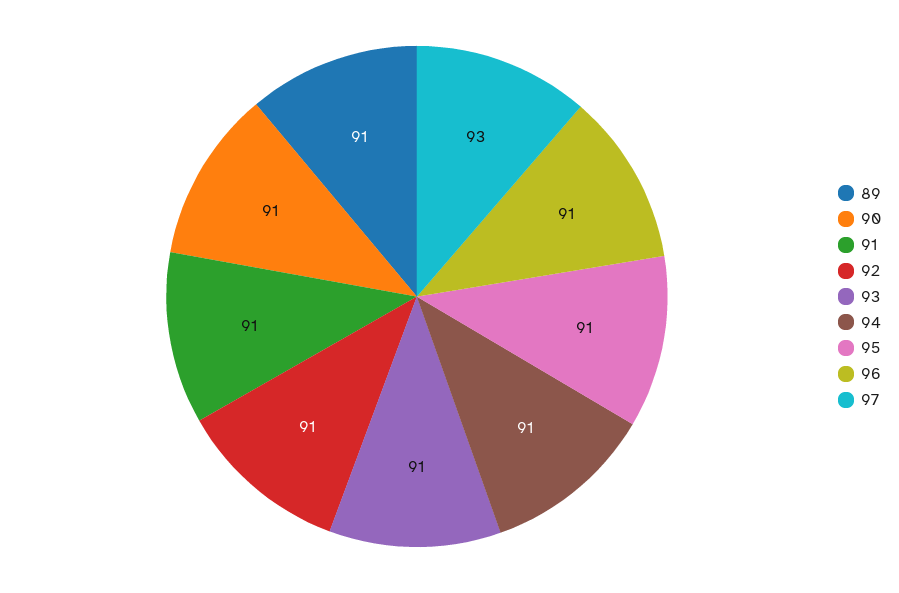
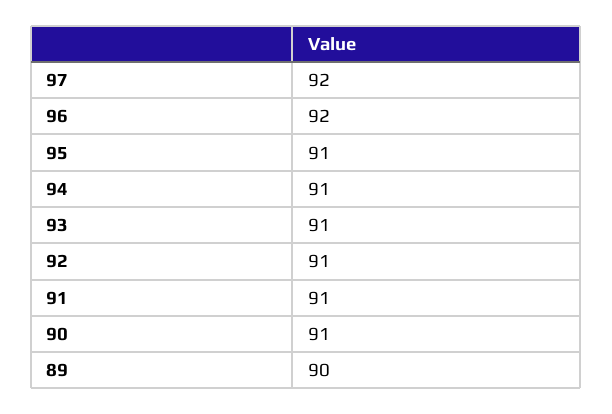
89: 91 -> 90
96: 91 -> 92
97: 93 -> 92

